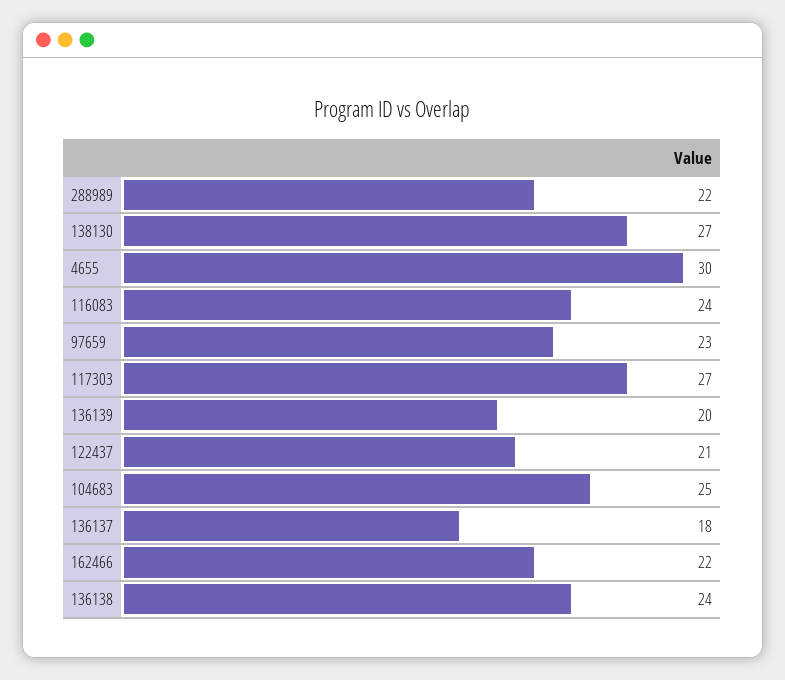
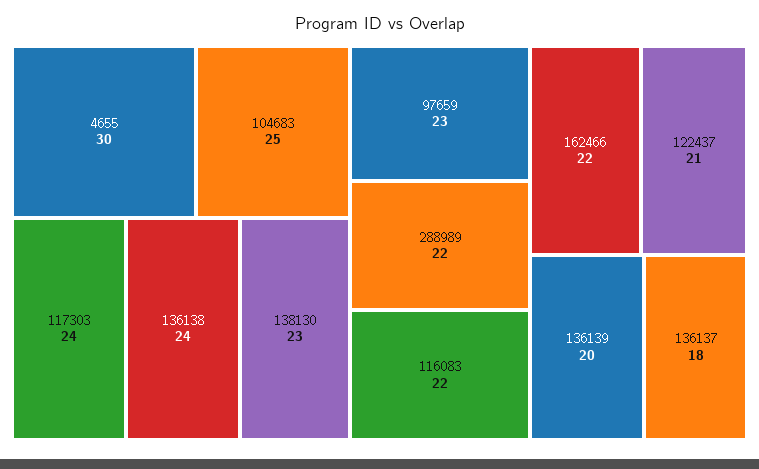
138130: 27 -> 23
116083: 24 -> 22
117303: 27 -> 24

